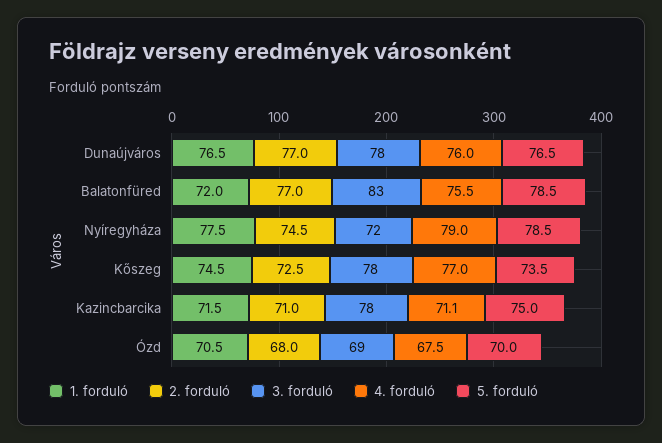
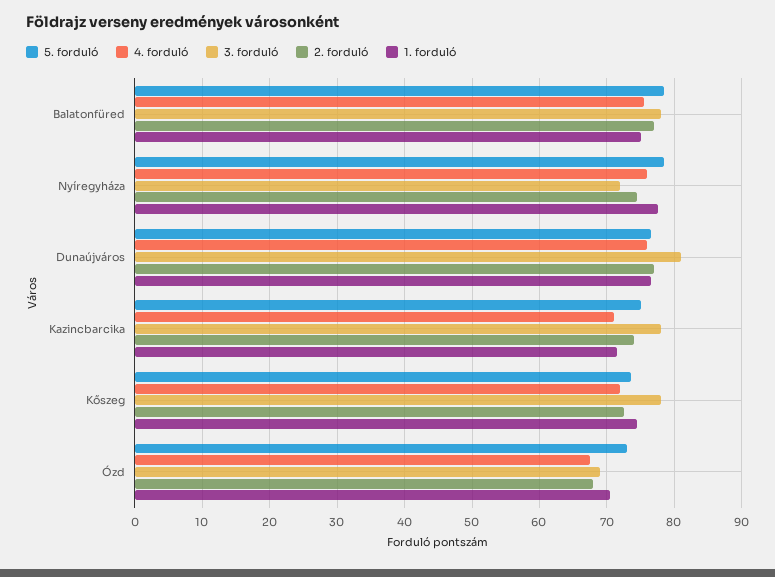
3. forduló, Dunaújváros: 78 -> 81
1. forduló, Balatonfüred: 72 -> 75
3. forduló, Balatonfüred: 83 -> 78
4. forduló, Nyíregyháza: 79 -> 76
4. forduló, Kőszeg: 77 -> 72
2. forduló, Kazincbarcika: 71 -> 74
5. forduló, Ózd: 70 -> 73

